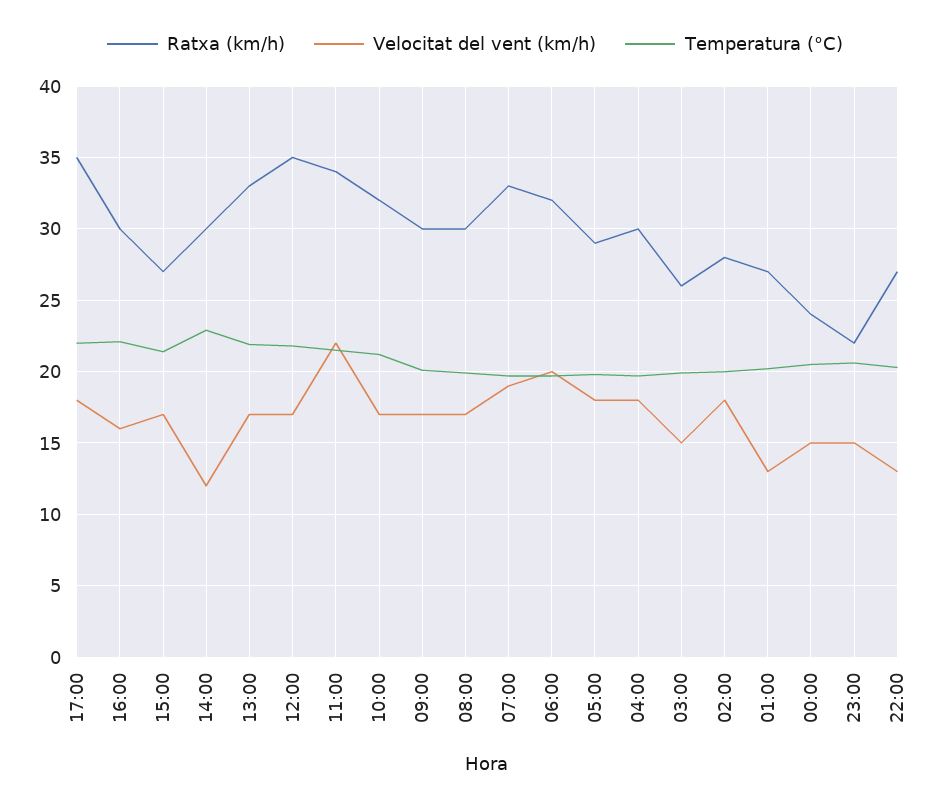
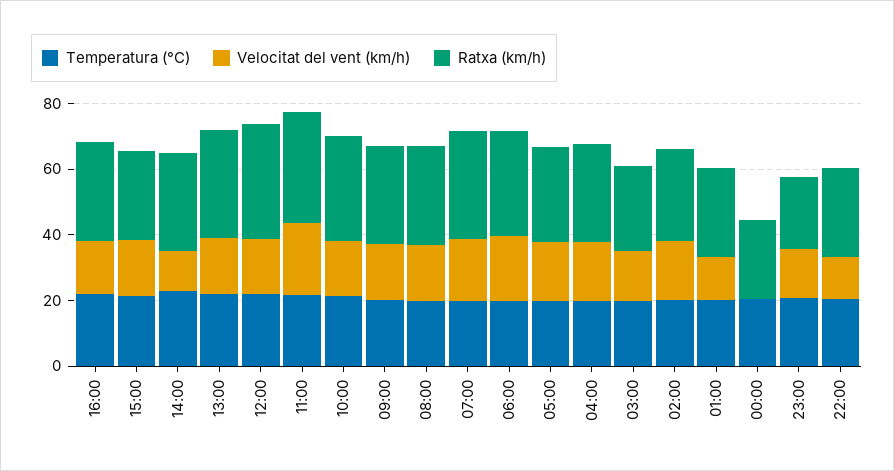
Ratxa (km/h), 17:00: 35 -> none
Velocitat del vent (km/h), 17:00: 18 -> none
Temperatura (°C), 17:00: 22 -> none
Velocitat del vent (km/h), 00:00: 15 -> 0

